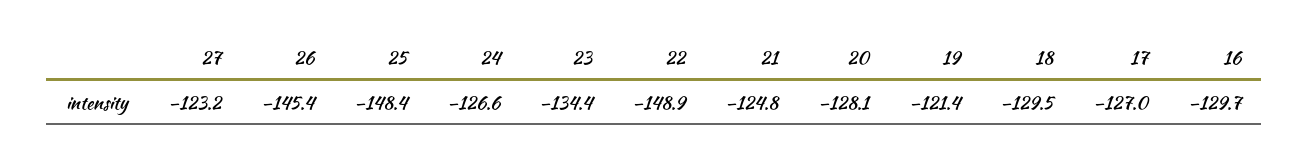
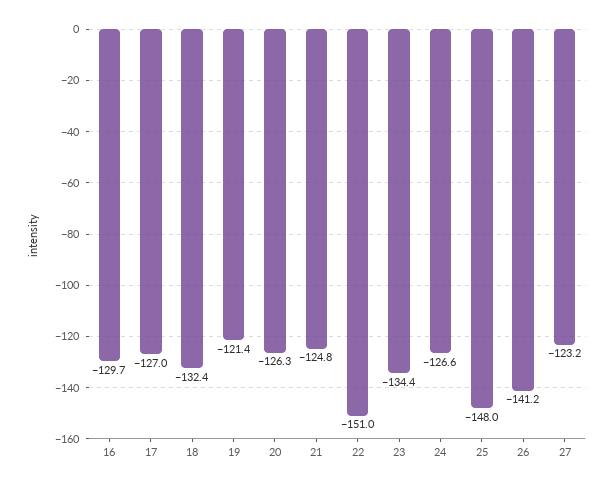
26: -145.4 -> -141.2
25: -148.4 -> -148
22: -148.9 -> -151
20: -128.1 -> -126.3
18: -129.5 -> -132.4

